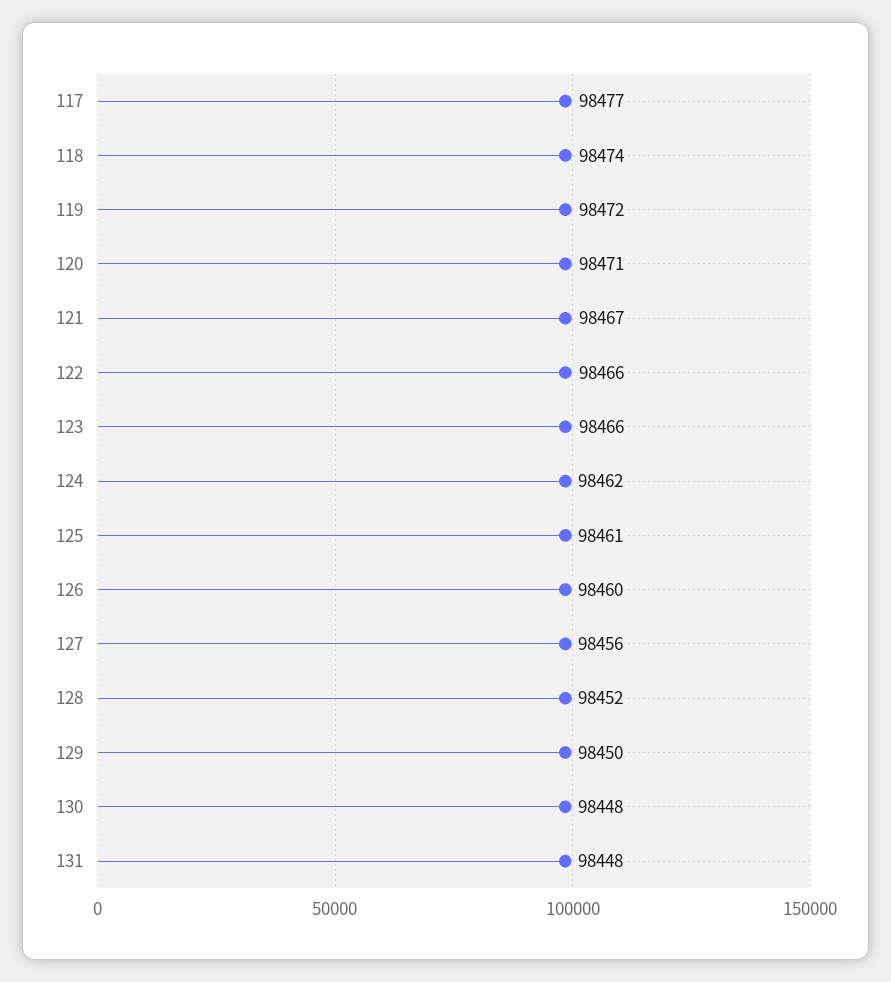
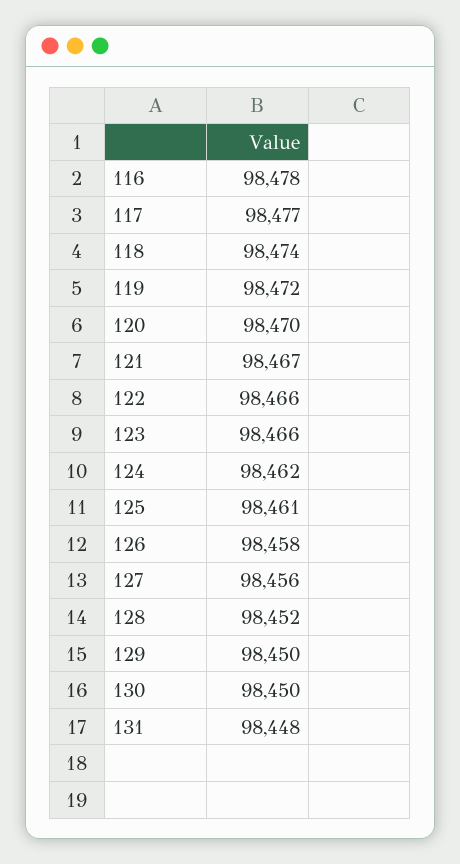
120: 98471 -> 98470
126: 98460 -> 98458
130: 98448 -> 98450
116: none -> 98478

